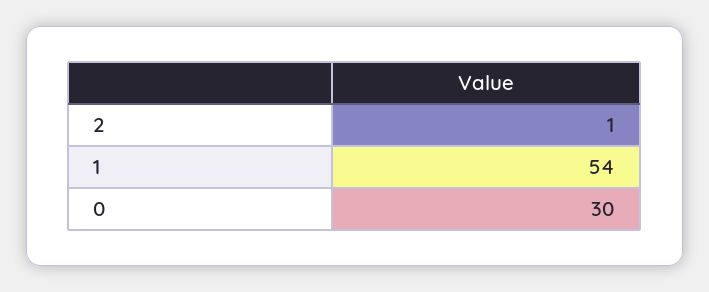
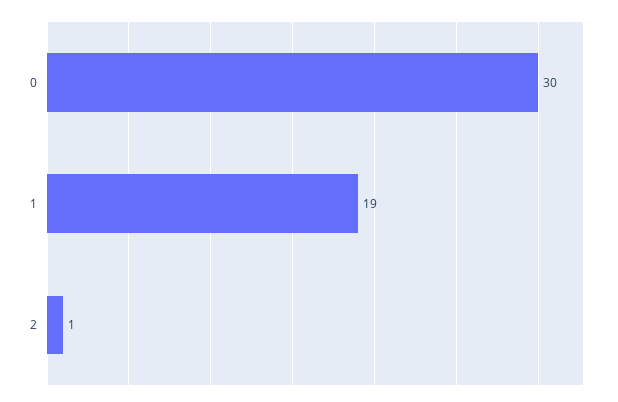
1: 54 -> 19

